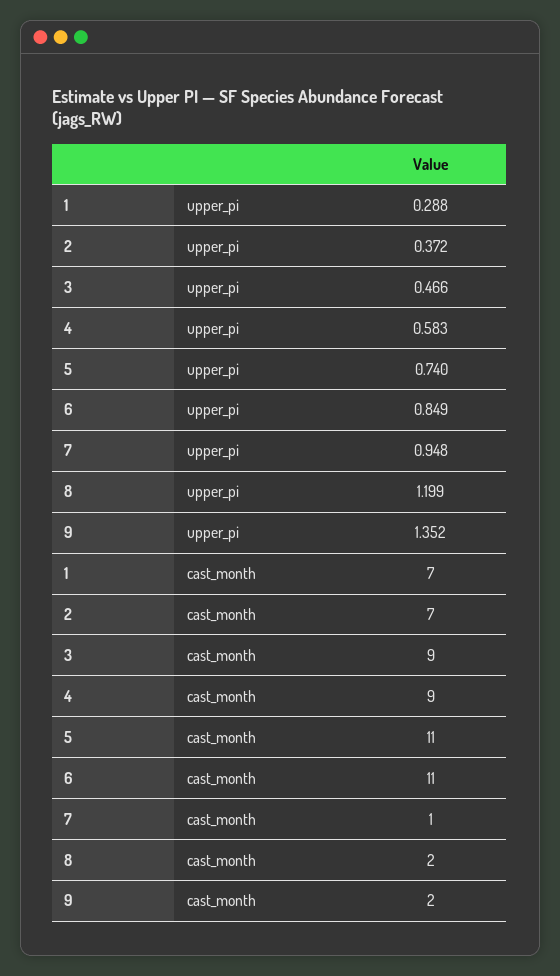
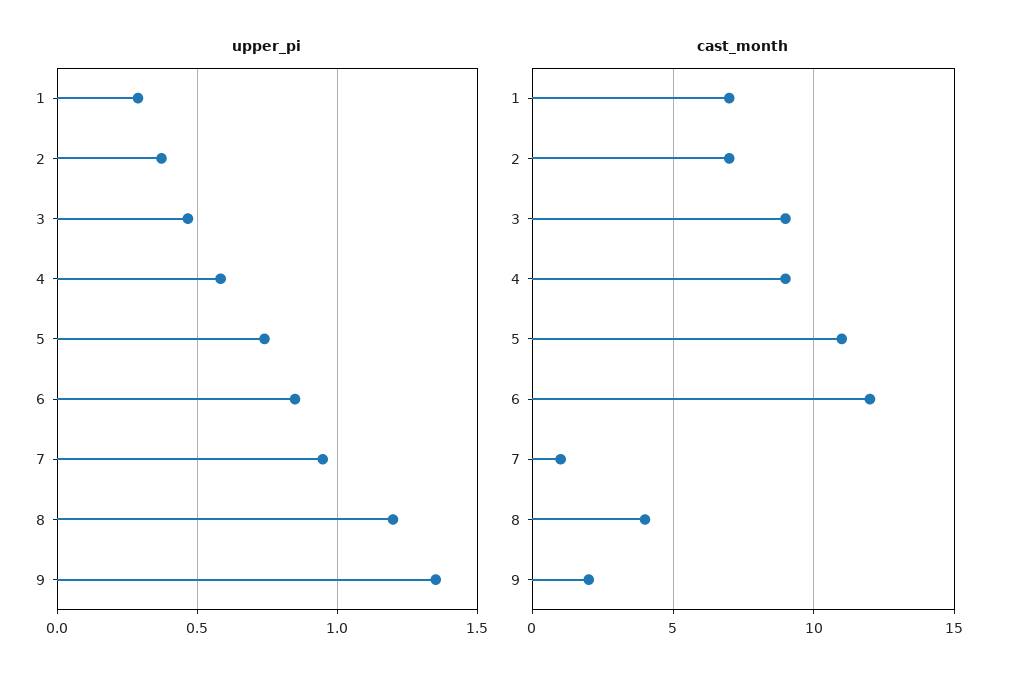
cast_month, 6: 11 -> 12
cast_month, 8: 2 -> 4

